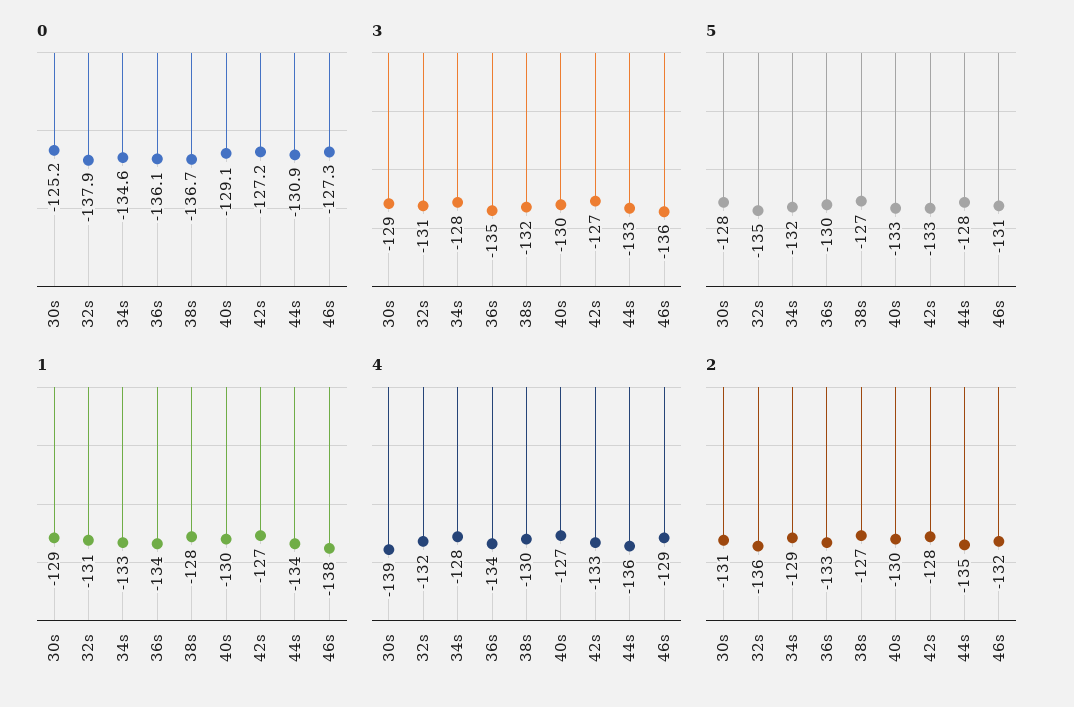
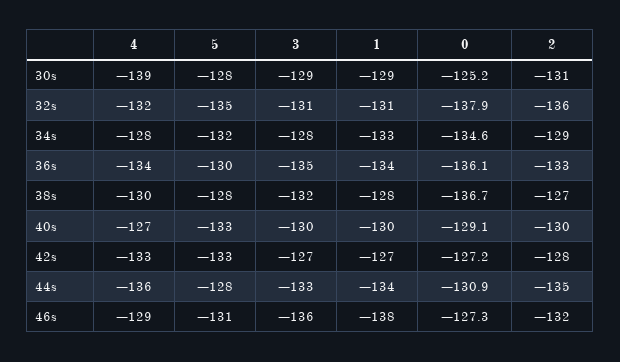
5, 38s: -127 -> -128

